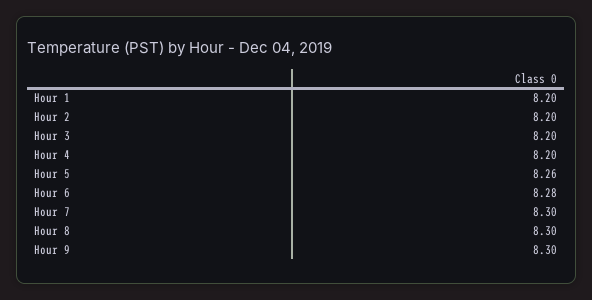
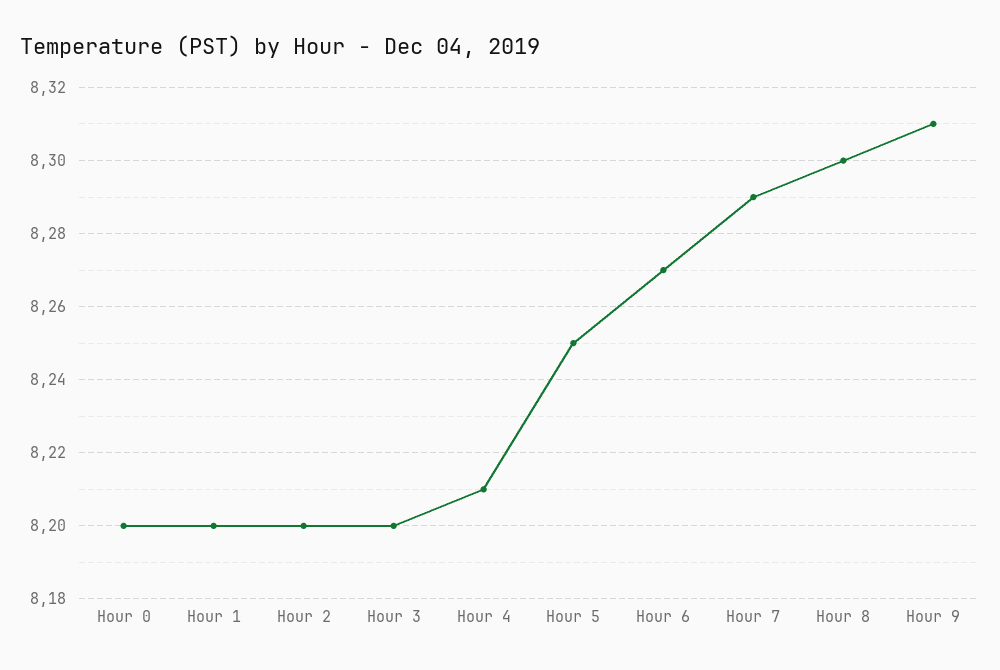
Hour 4: 8.2 -> 8.21
Hour 5: 8.26 -> 8.25
Hour 6: 8.28 -> 8.27
Hour 7: 8.3 -> 8.29
Hour 9: 8.3 -> 8.31
Hour 0: none -> 8.2

